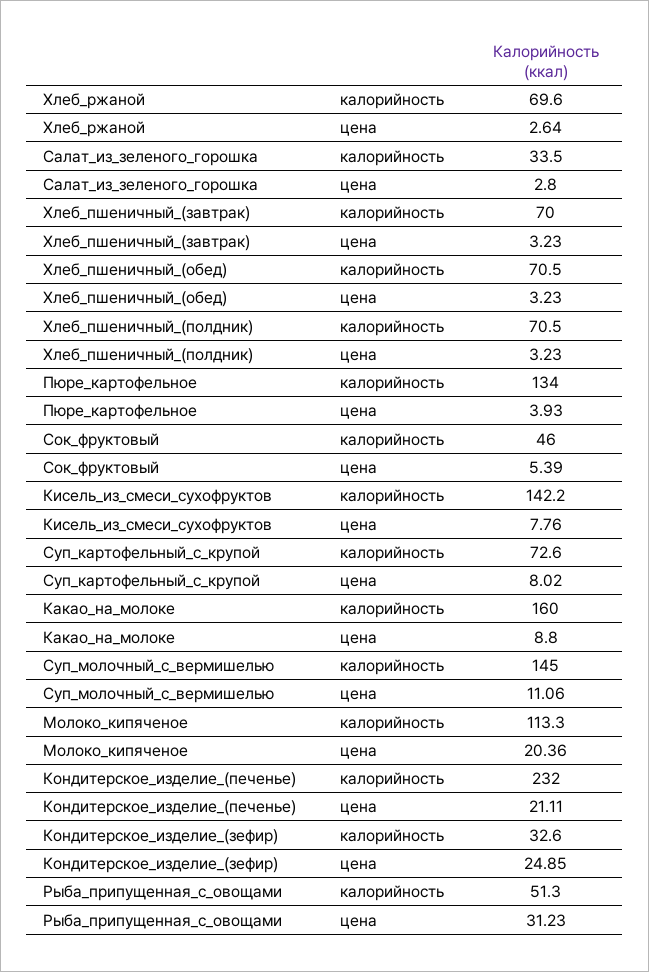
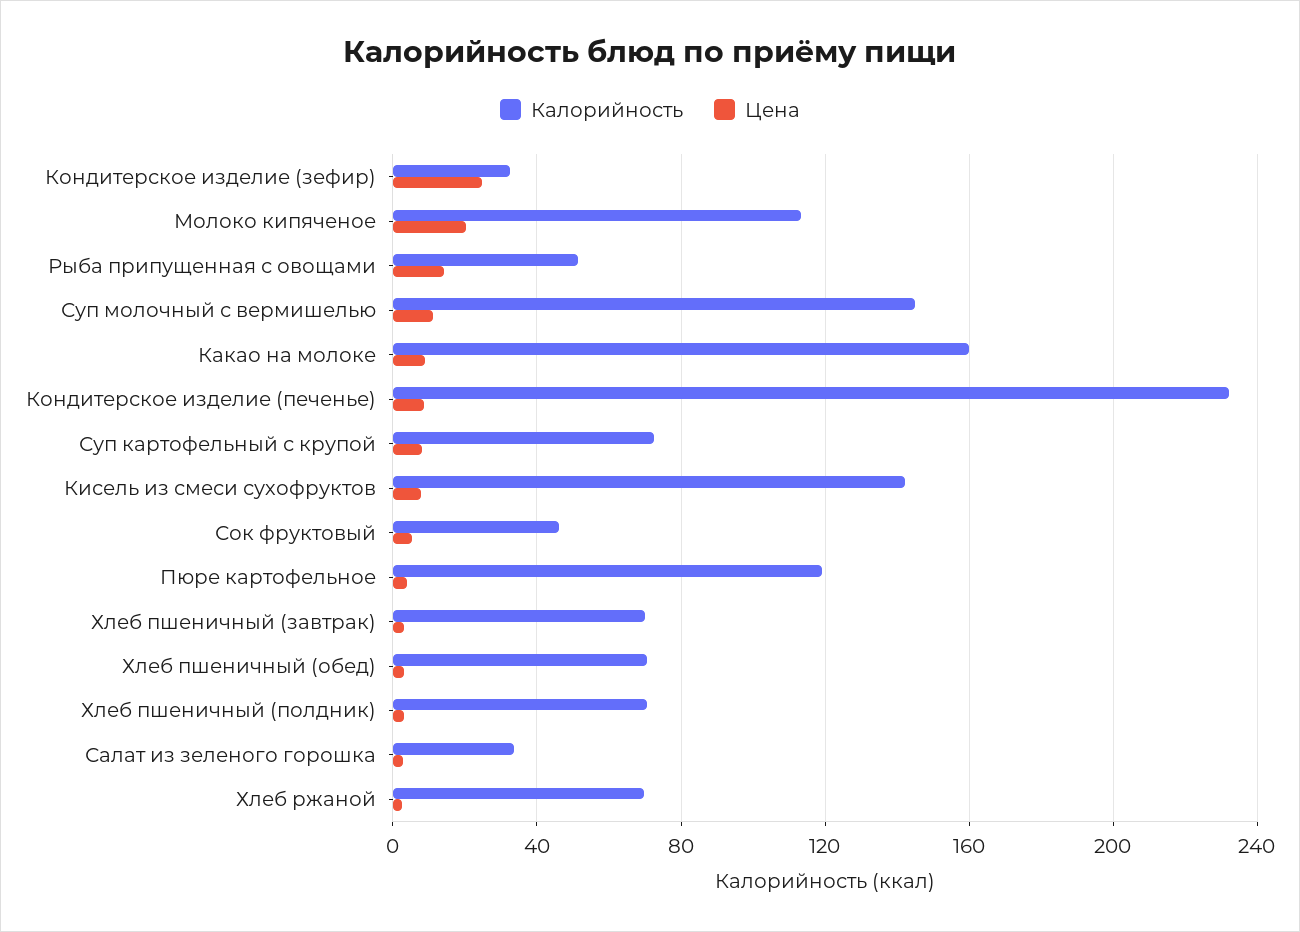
калорийность, Пюре_картофельное: 134 -> 120
цена, Кондитерское_изделие_(печенье): 21.11 -> 10
цена, Рыба_припущенная_с_овощами: 31.23 -> 15

